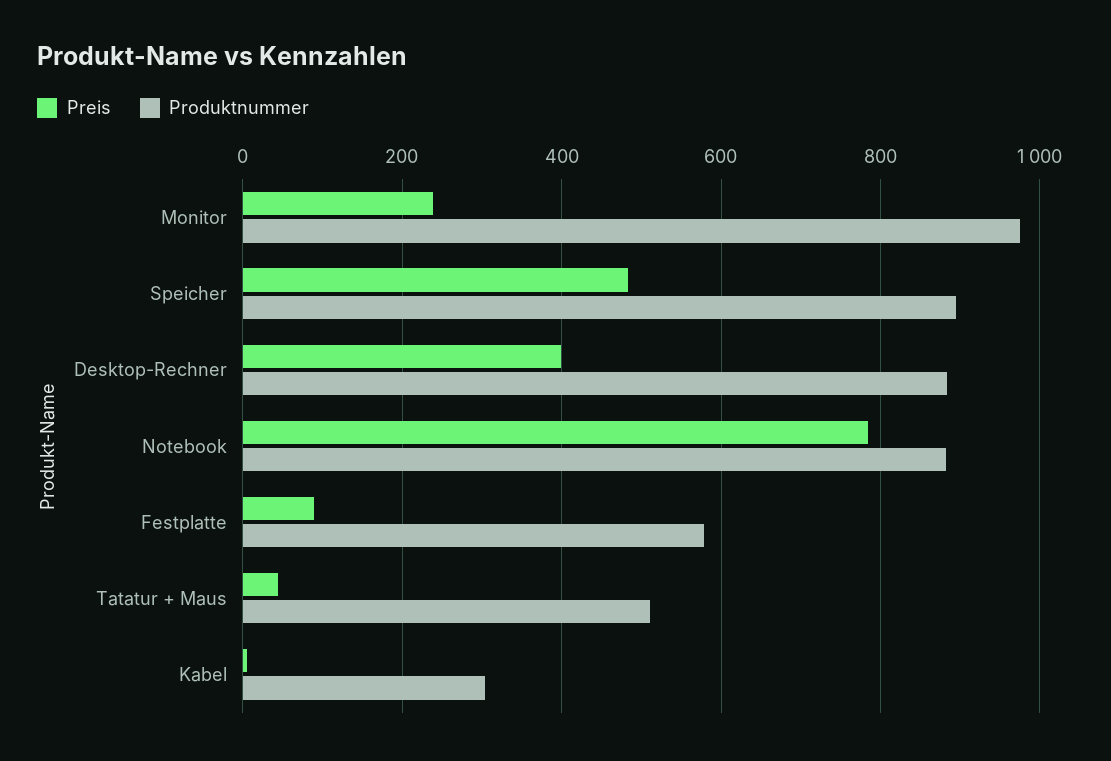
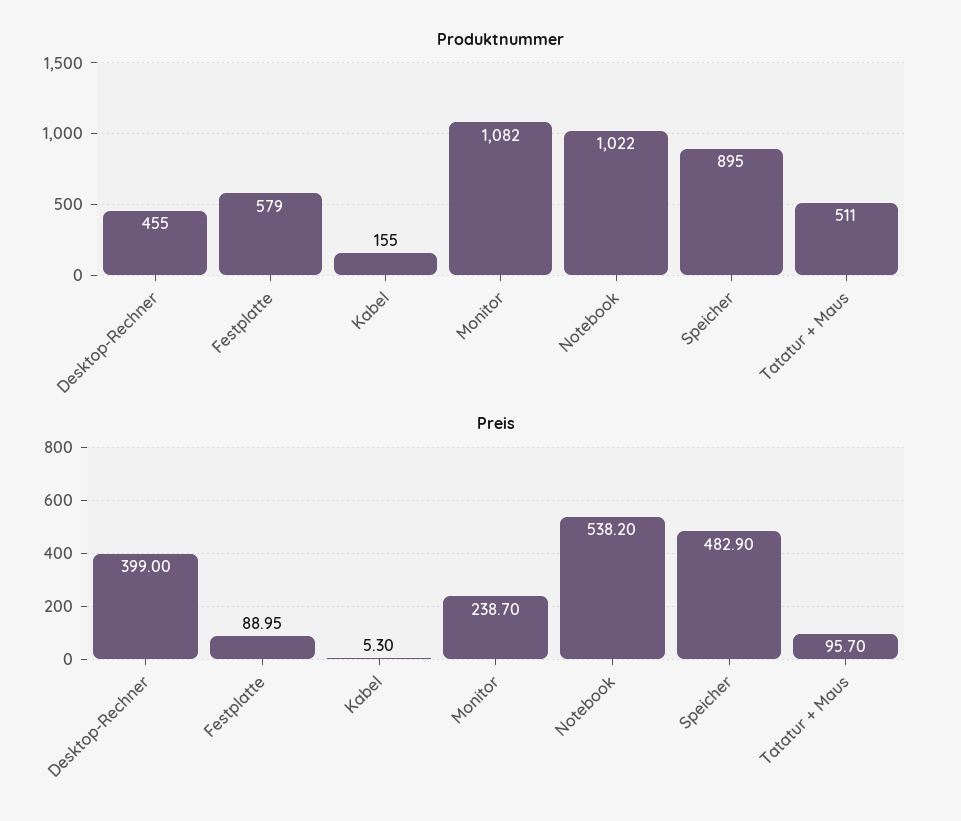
Produktnummer, Monitor: 980 -> 1082
Produktnummer, Desktop-Rechner: 880 -> 455
Preis, Notebook: 780 -> 538.2
Produktnummer, Notebook: 880 -> 1022
Preis, Tatatur + Maus: 40 -> 95.7
Produktnummer, Kabel: 300 -> 155

